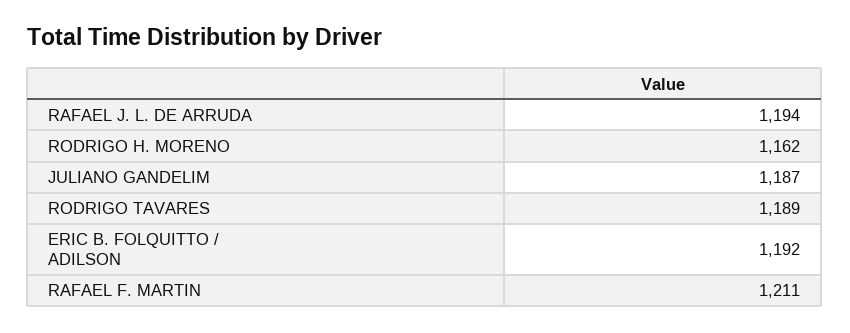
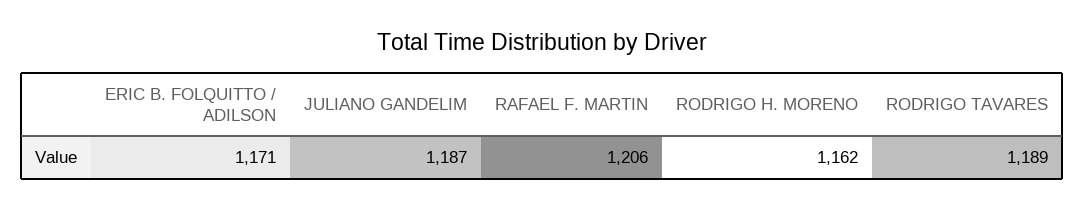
RAFAEL J. L. DE ARRUDA: 1194 -> none
ERIC B. FOLQUITTO / ADILSON: 1192 -> 1171
RAFAEL F. MARTIN: 1211 -> 1206

